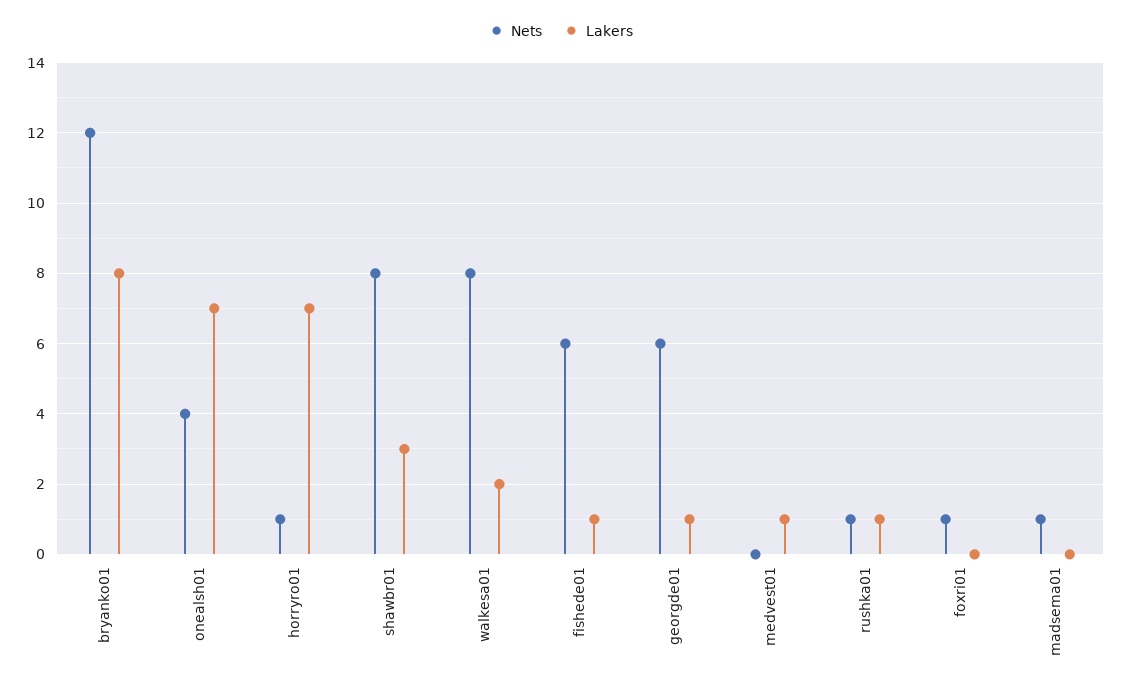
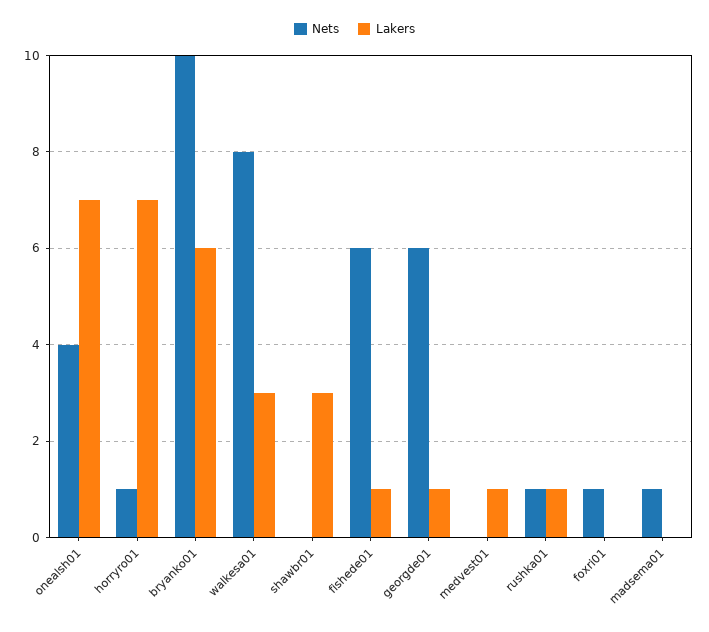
Nets, bryanko01: 12 -> 10
Lakers, bryanko01: 8 -> 6
Nets, shawbr01: 8 -> 0
Lakers, walkesa01: 2 -> 3

